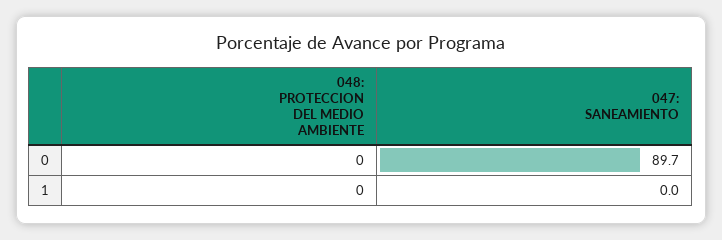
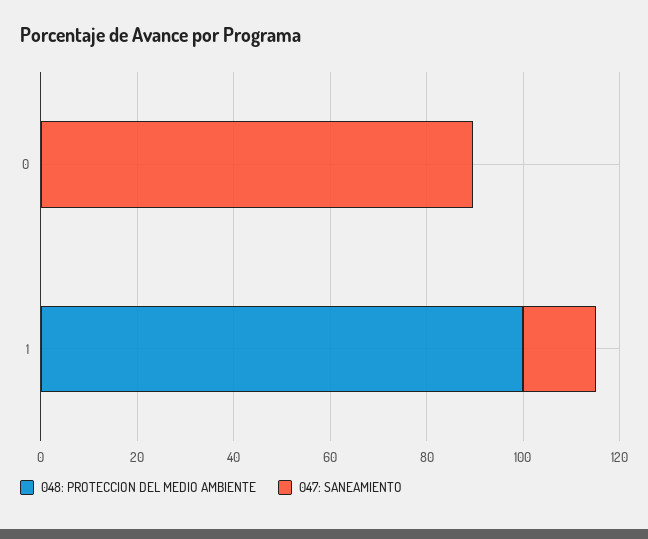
048: PROTECCION DEL MEDIO AMBIENTE, 1: 0 -> 100
047: SANEAMIENTO, 1: 0 -> 15

